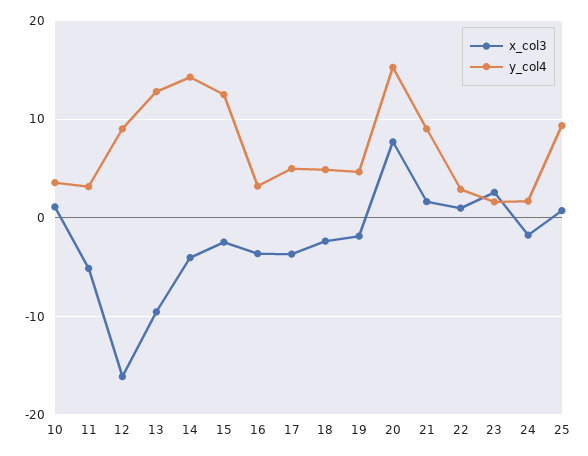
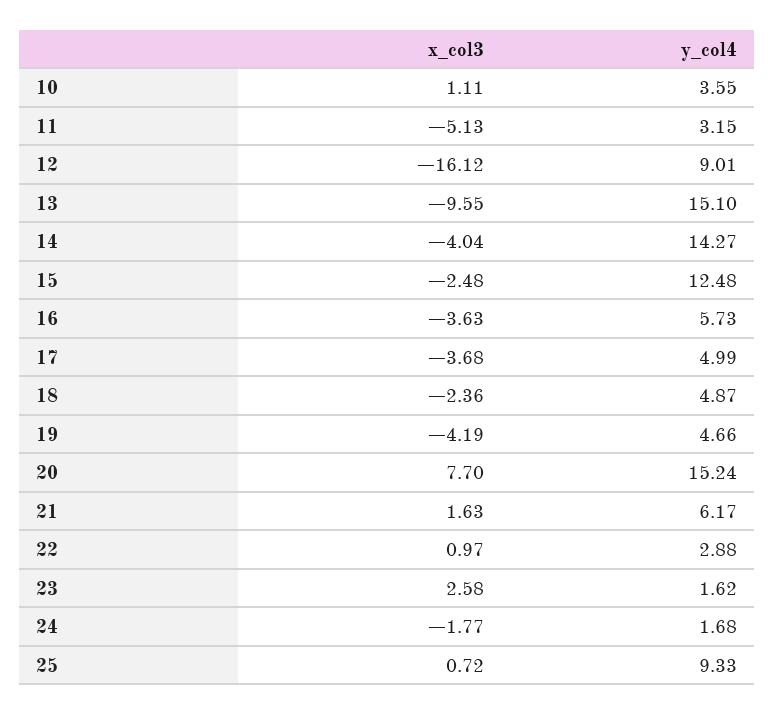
y_col4, 13: 13 -> 15.1
y_col4, 16: 3 -> 5.73
x_col3, 19: -2 -> -4.19
y_col4, 21: 9 -> 6.17

